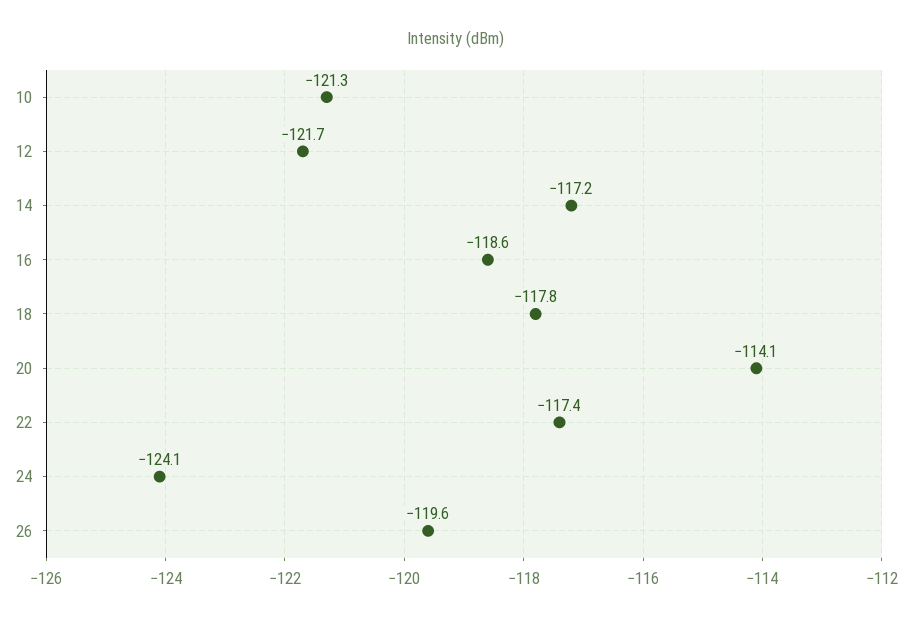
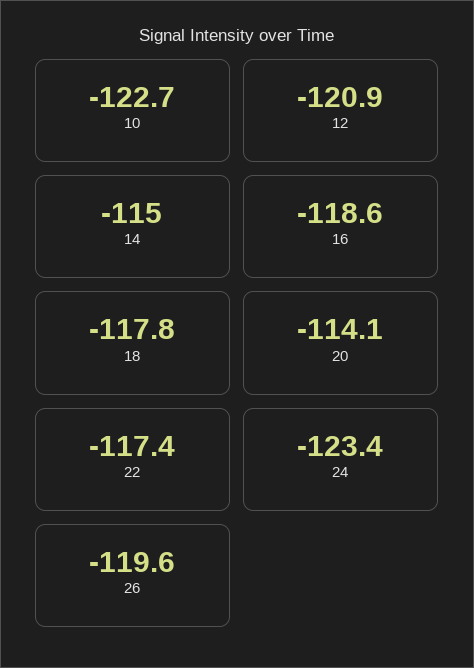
10: -121.3 -> -122.7
12: -121.7 -> -120.9
14: -117.2 -> -115
24: -124.1 -> -123.4

